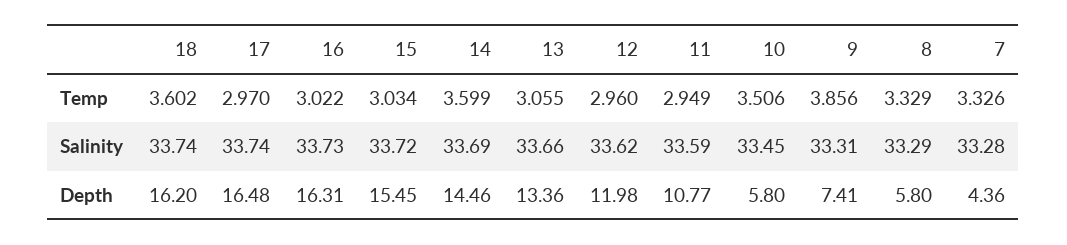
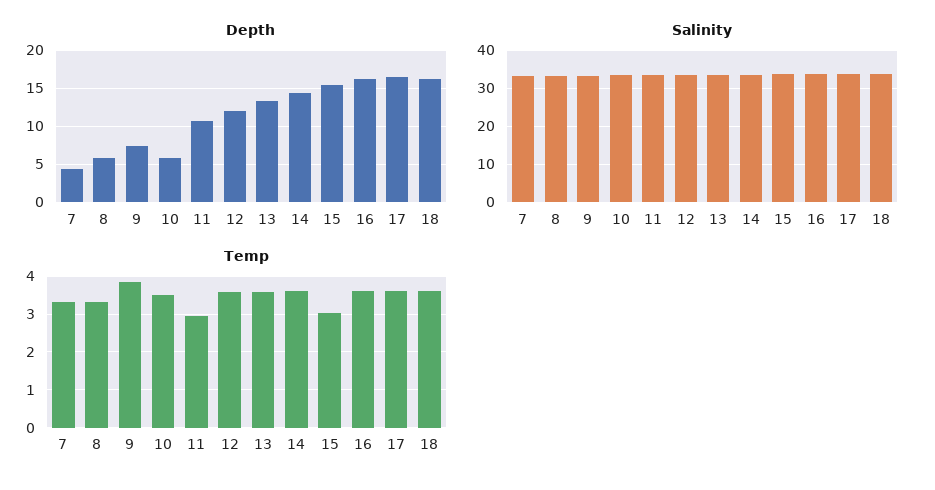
Temp, 17: 2.97 -> 3.6
Temp, 16: 3.022 -> 3.6
Temp, 13: 3.055 -> 3.6
Temp, 12: 2.96 -> 3.6

